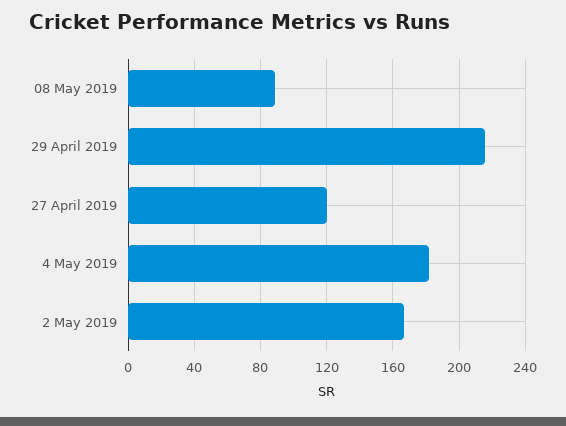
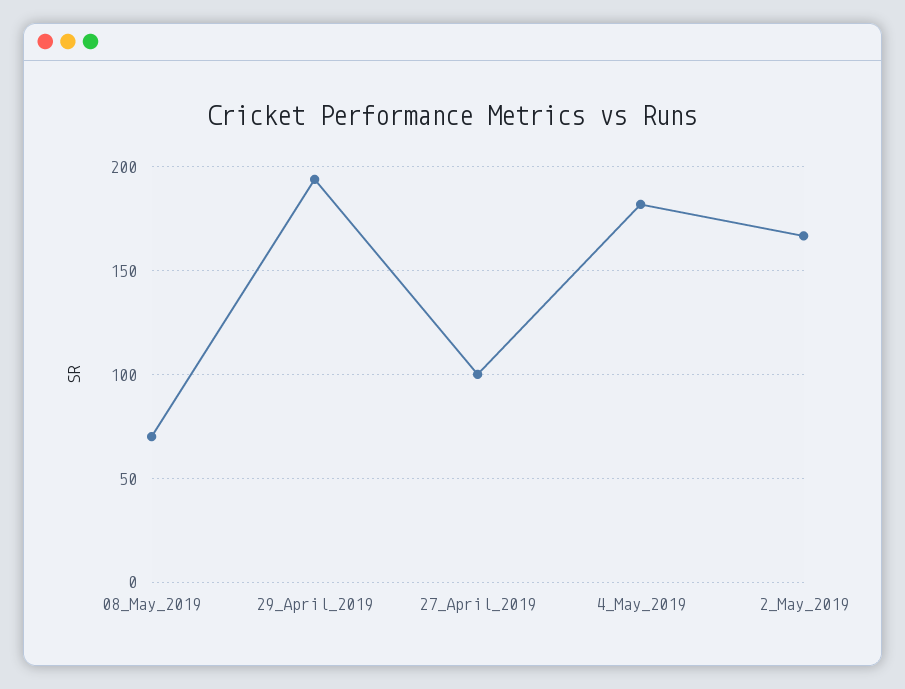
08 May 2019: 90 -> 70
29 April 2019: 215 -> 195
27 April 2019: 120 -> 100

